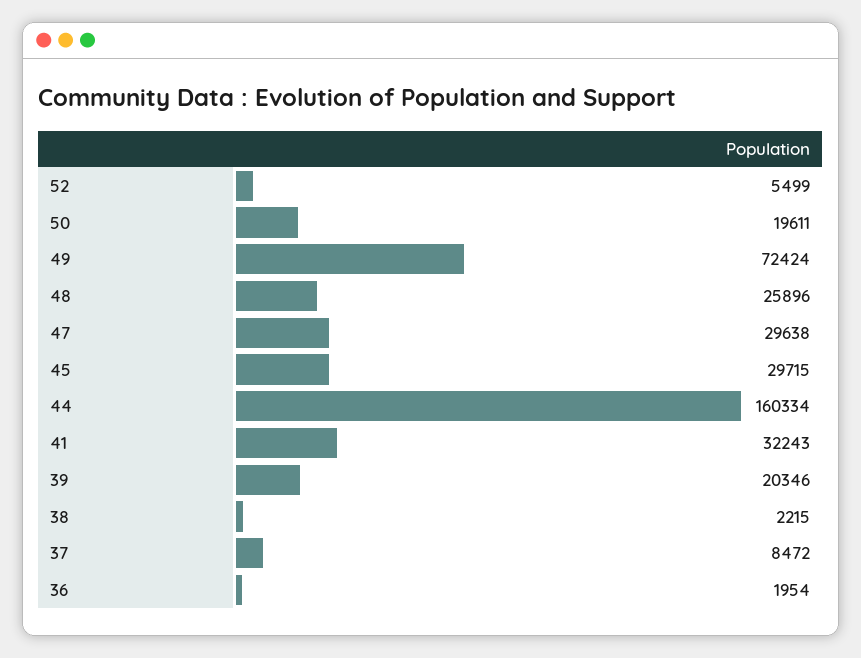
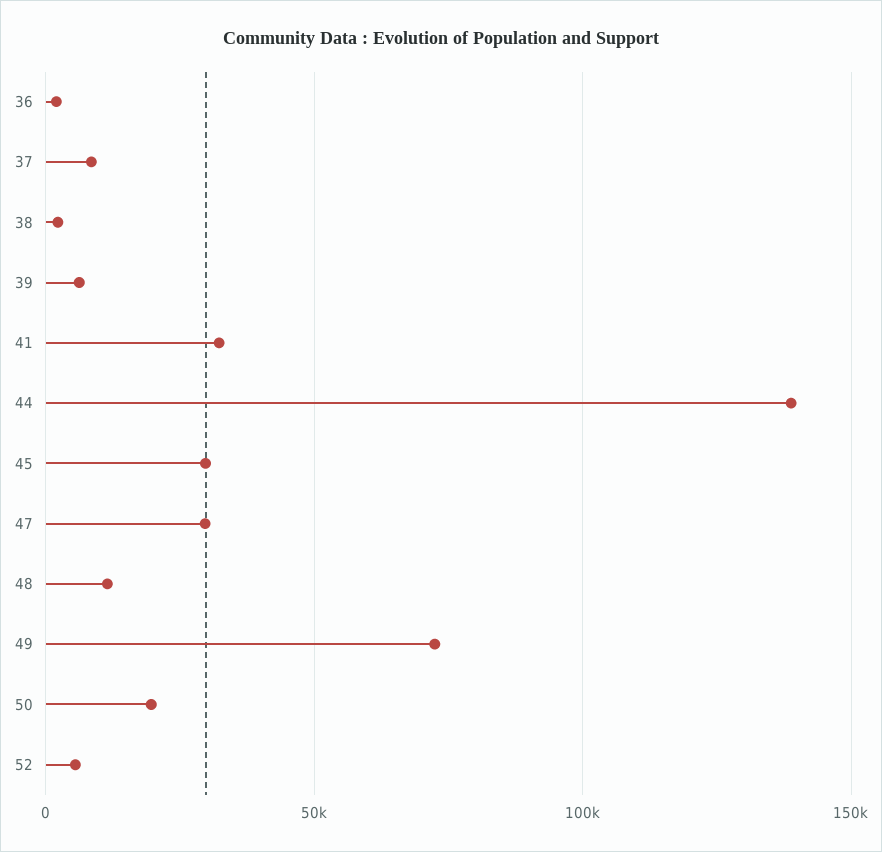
48: 25896 -> 10000
44: 160334 -> 140000
39: 20346 -> 5000

